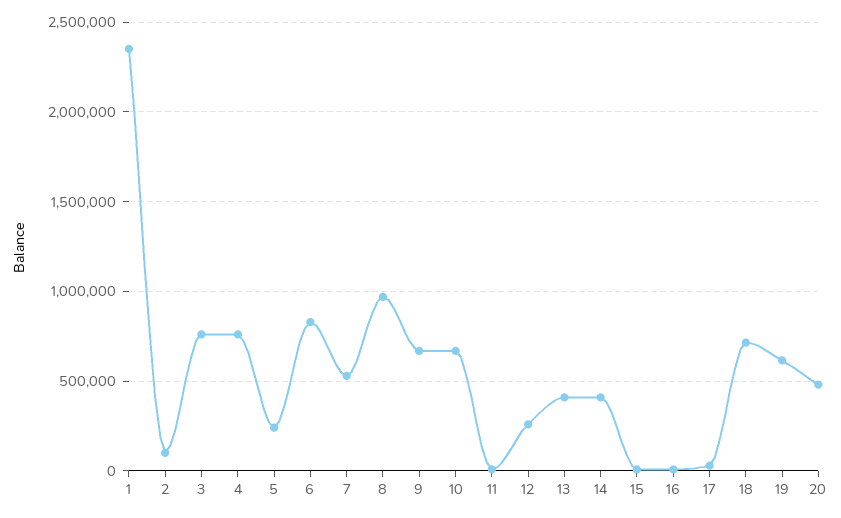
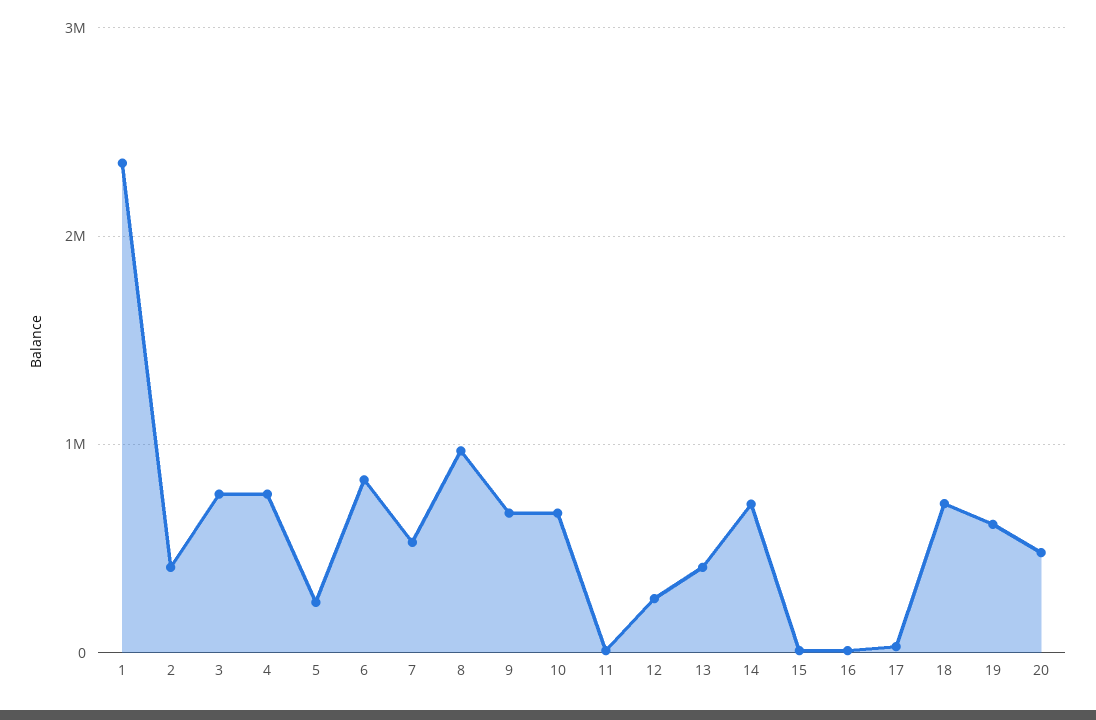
2: 100000 -> 400000
14: 400000 -> 700000

